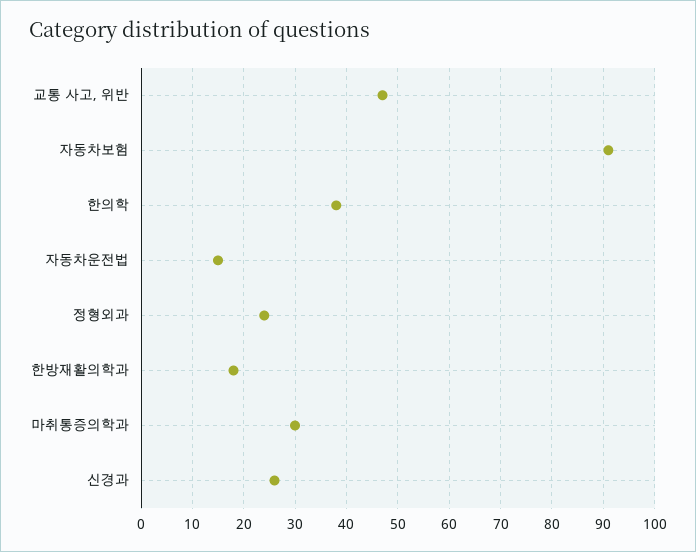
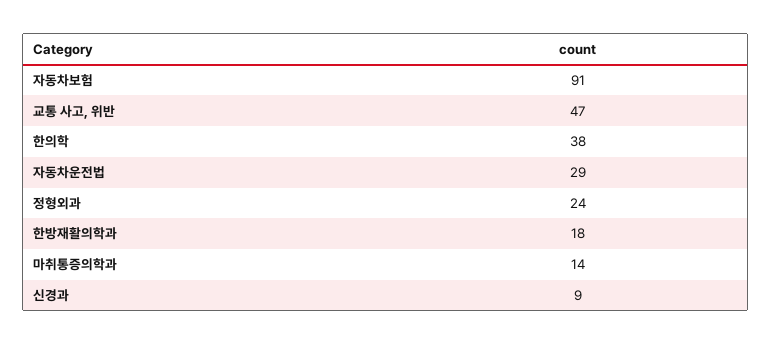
자동차운전법: 15 -> 29
마취통증의학과: 30 -> 14
신경과: 25 -> 9

